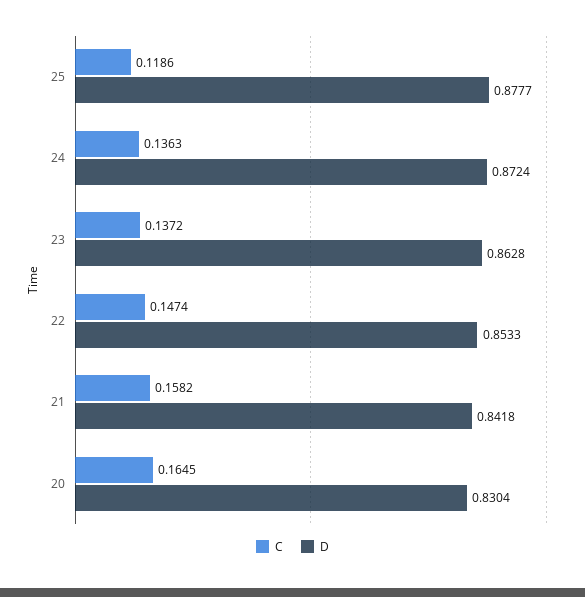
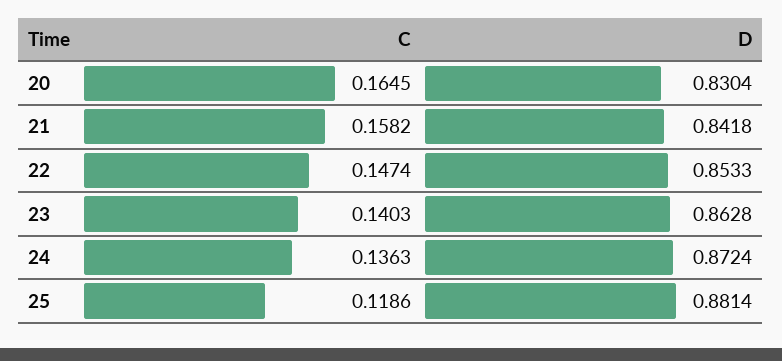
D, 25: 0.8777 -> 0.8814
C, 23: 0.1372 -> 0.1403

